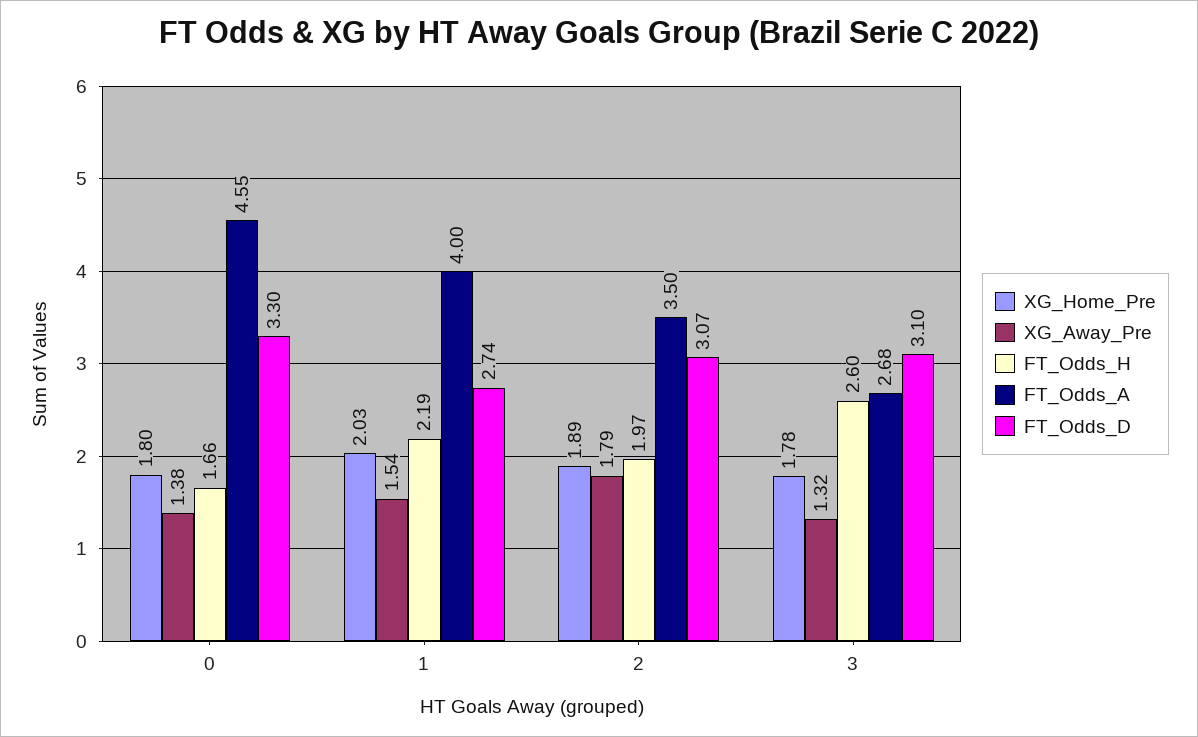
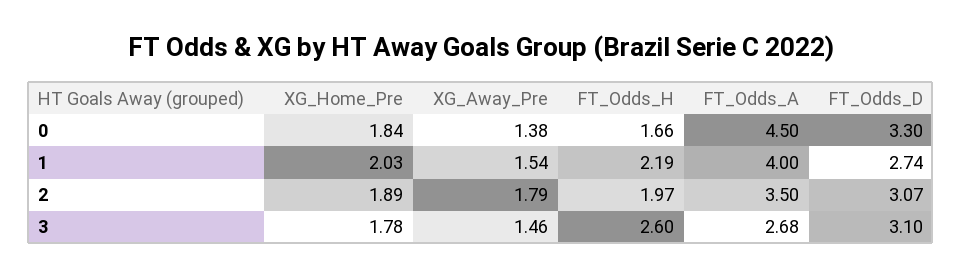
XG_Home_Pre, 0: 1.8 -> 1.84
FT_Odds_A, 0: 4.55 -> 4.5
XG_Away_Pre, 3: 1.32 -> 1.46

